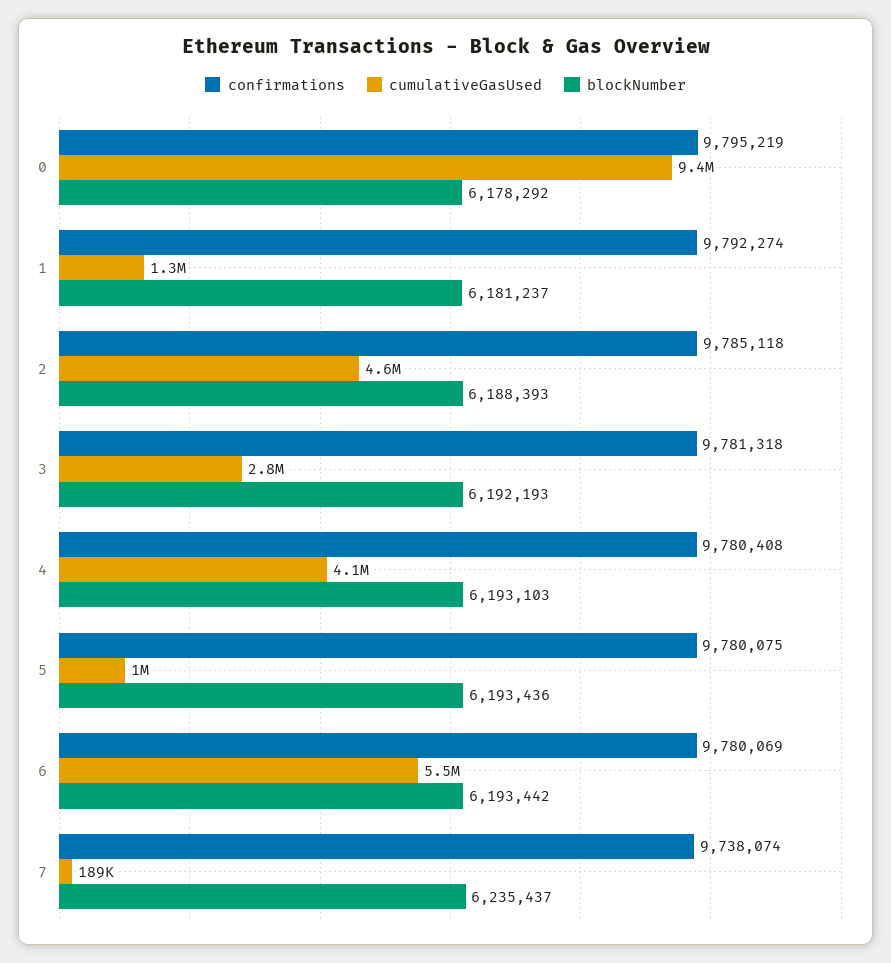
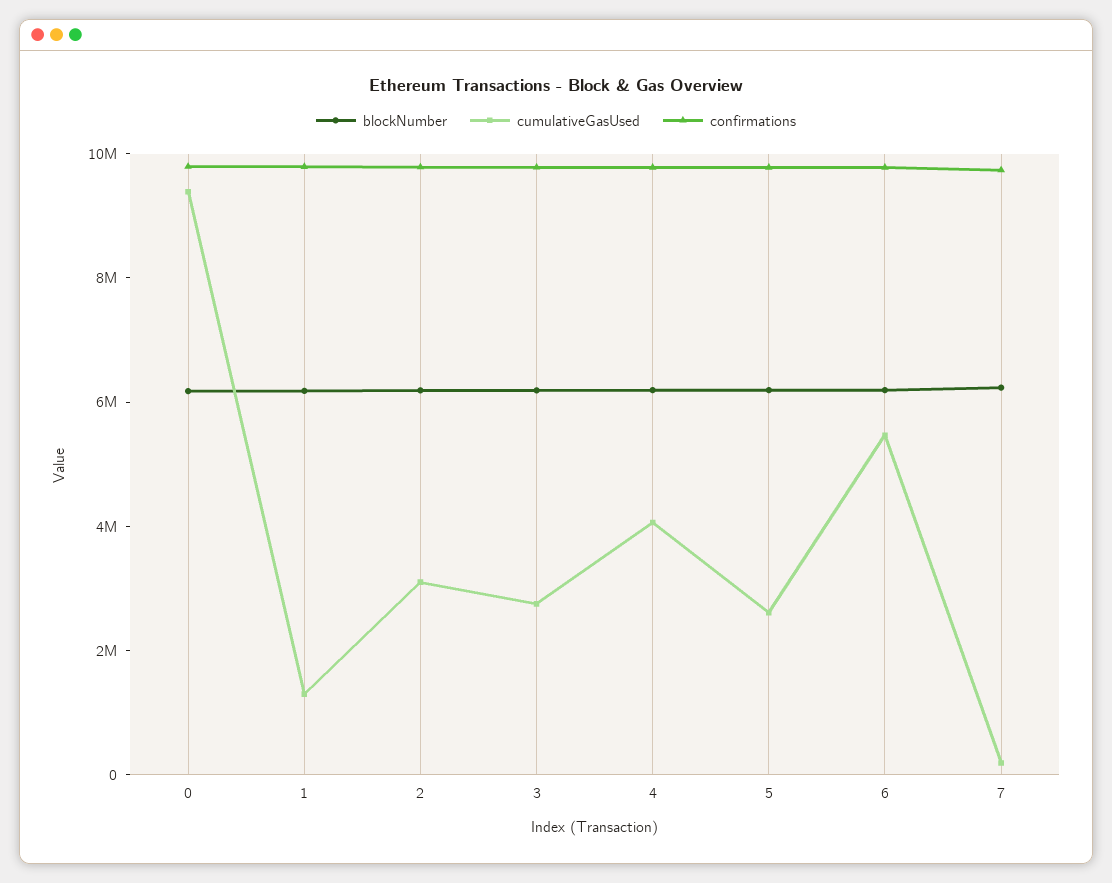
cumulativeGasUsed, 2: 4600000 -> 3000000
cumulativeGasUsed, 5: 1000000 -> 2500000

